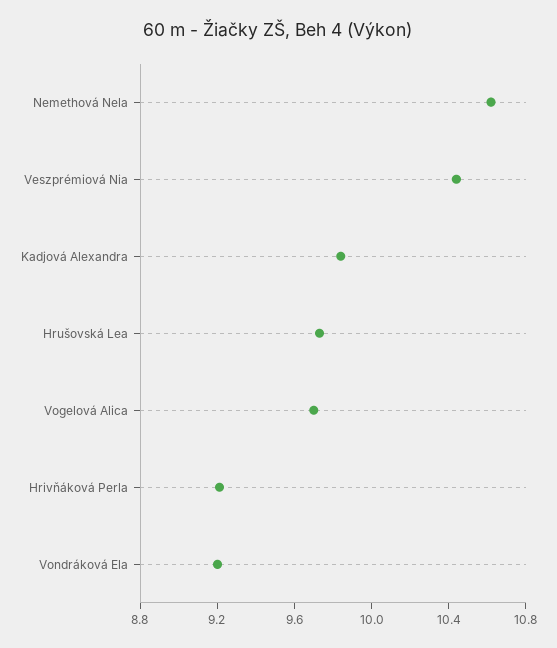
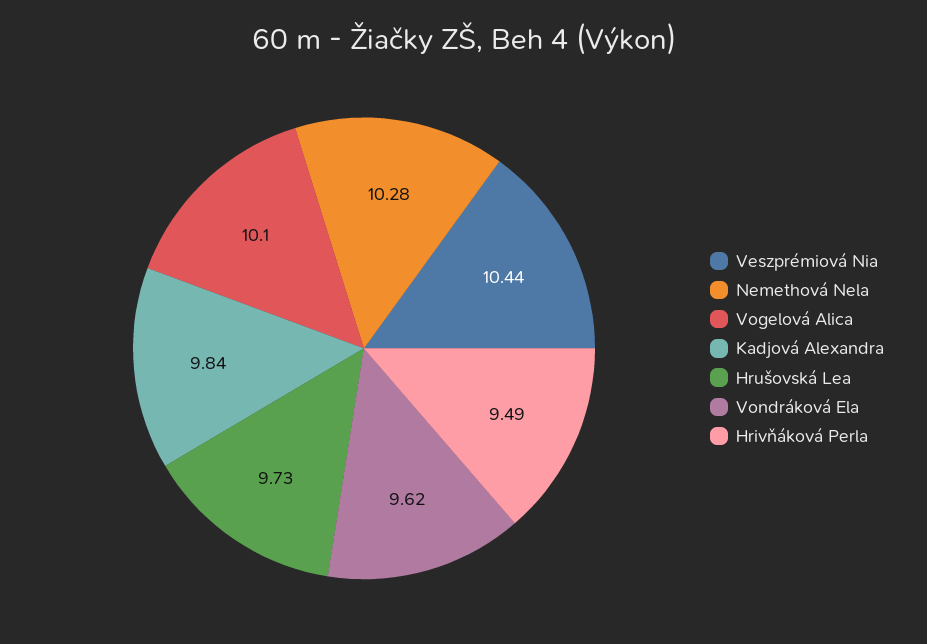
Nemethová Nela: 10.6 -> 10.28
Vogelová Alica: 9.7 -> 10.1
Hrivňáková Perla: 9.2 -> 9.49
Vondráková Ela: 9.2 -> 9.62

